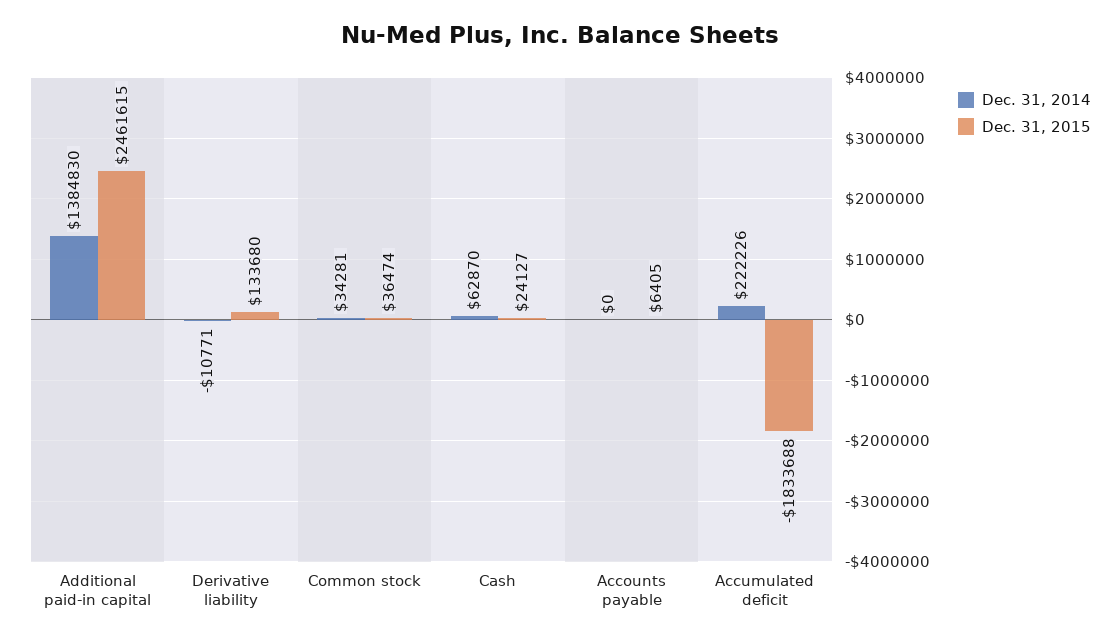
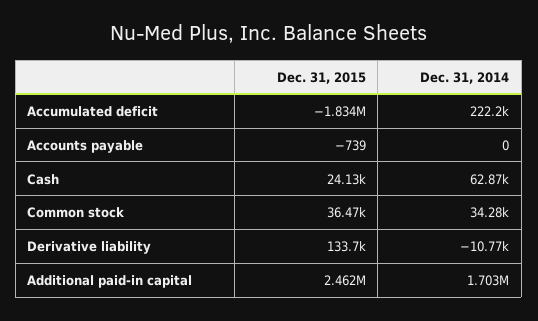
Dec. 31, 2014, Additional paid-in capital: 1384830 -> 1703000
Dec. 31, 2015, Accounts payable: 6405 -> -739

